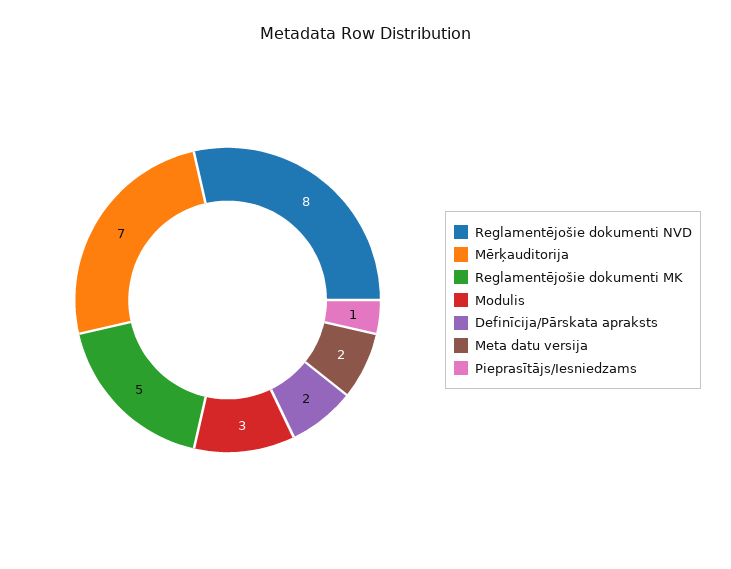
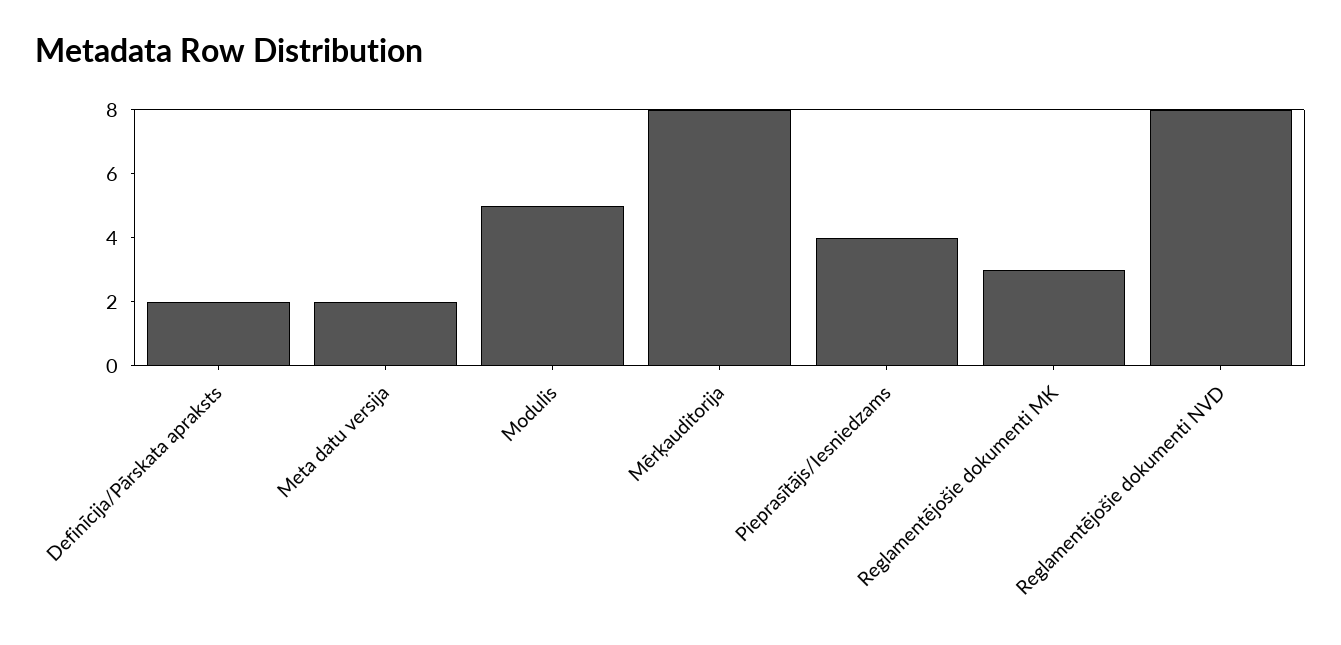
Mērķauditorija: 7 -> 8
Reglamentējošie dokumenti MK: 5 -> 3
Modulis: 3 -> 5
Pieprasītājs/Iesniedzams: 1 -> 4

